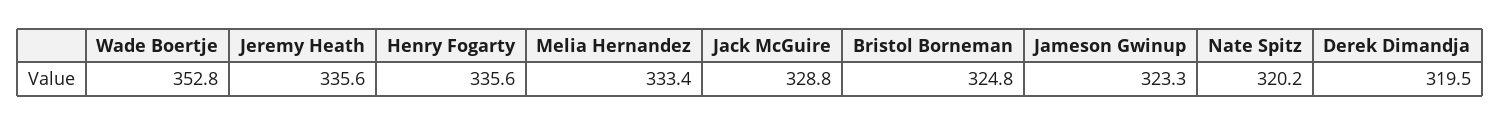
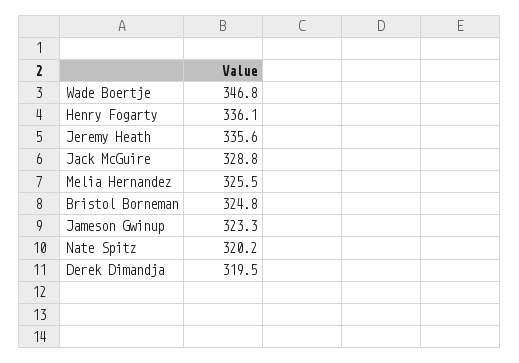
Wade Boertje: 352.8 -> 346.8
Henry Fogarty: 335.6 -> 336.1
Melia Hernandez: 333.4 -> 325.5

